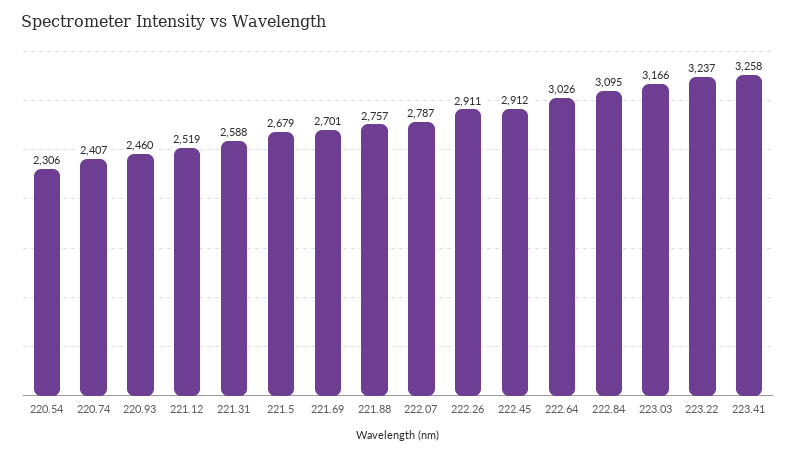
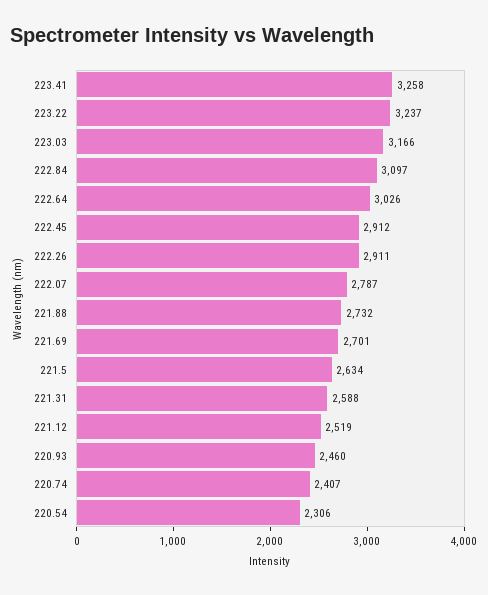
221.5: 2679 -> 2634
221.88: 2757 -> 2732
222.84: 3095 -> 3097

